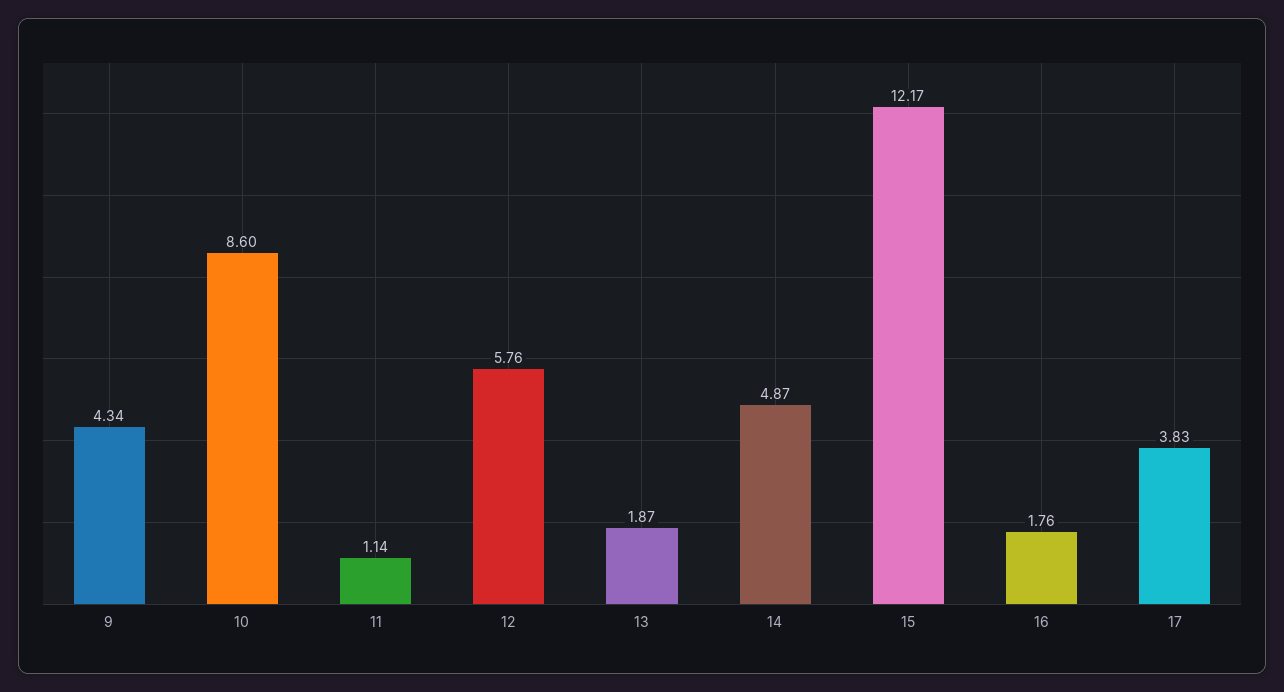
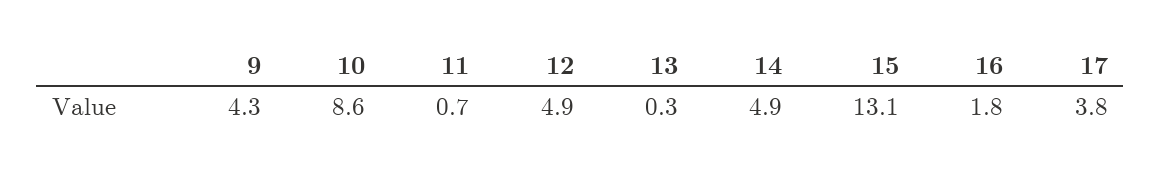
11: 1.14 -> 0.7
12: 5.76 -> 4.9
13: 1.87 -> 0.3
15: 12.17 -> 13.1

